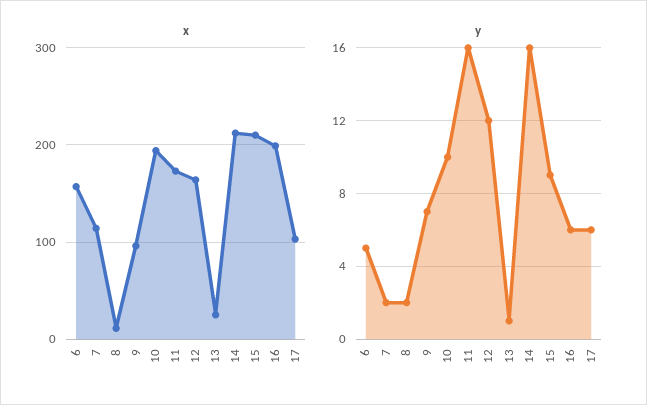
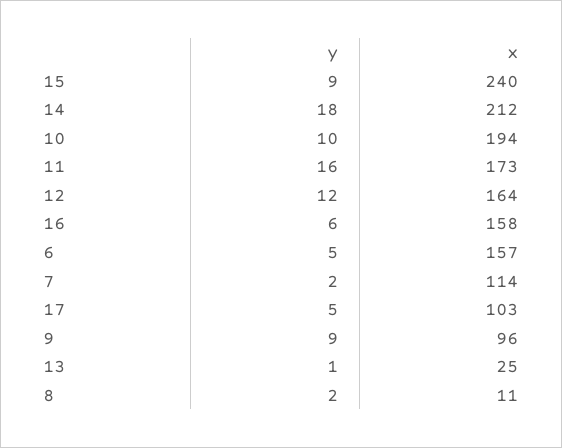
x, 15: 210 -> 240
x, 16: 200 -> 158
y, 9: 7 -> 9
y, 14: 16 -> 18
y, 17: 6 -> 5

